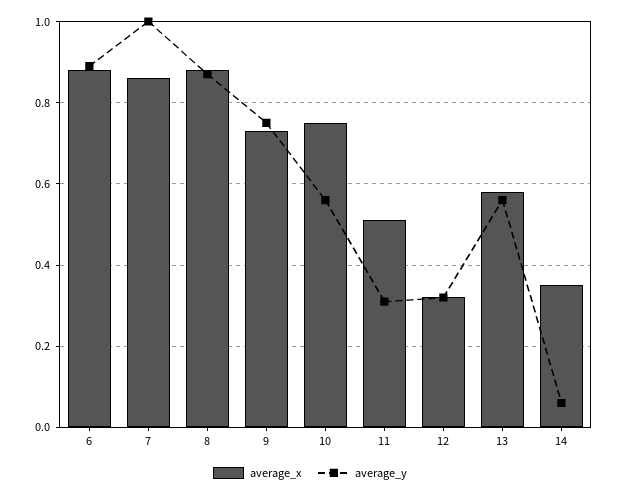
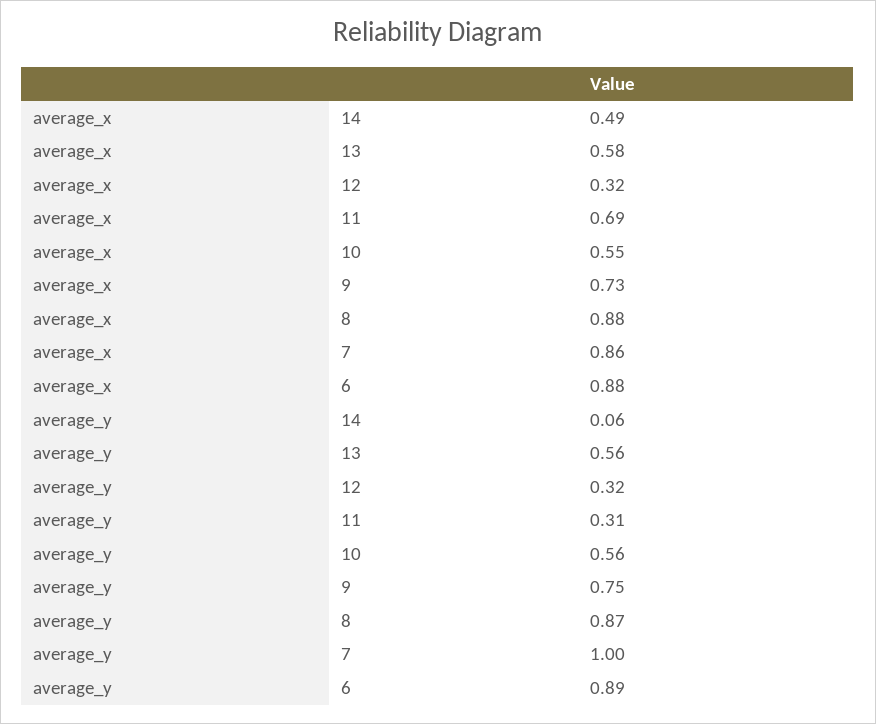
average_x, 10: 0.75 -> 0.55
average_x, 11: 0.5 -> 0.69
average_x, 14: 0.35 -> 0.49

